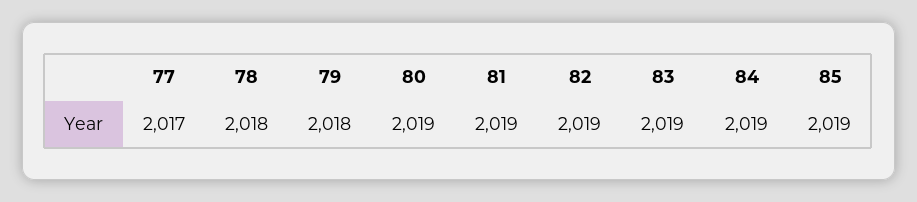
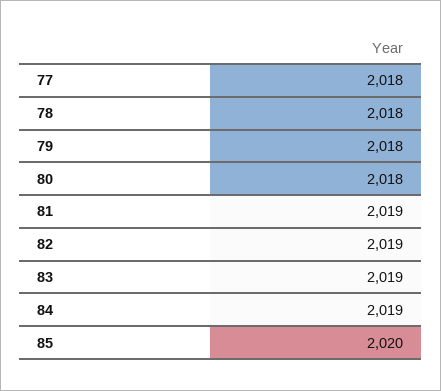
77: 2017 -> 2018
80: 2019 -> 2018
85: 2019 -> 2020

